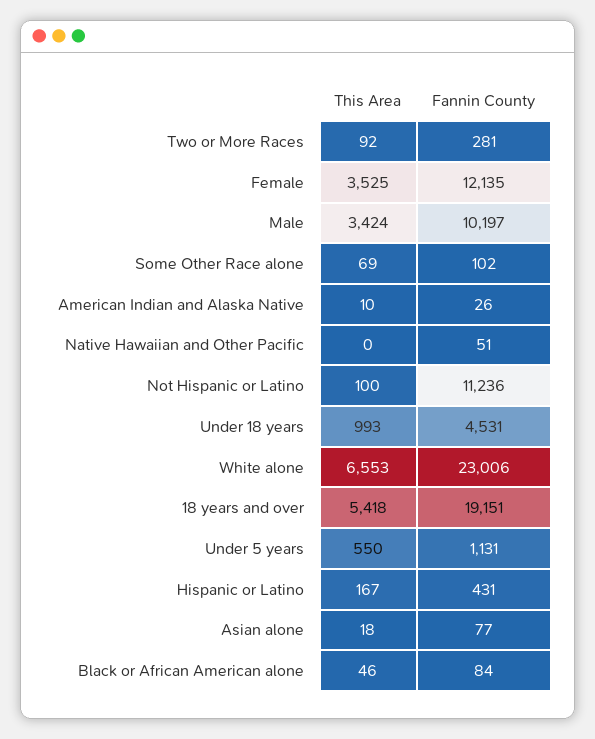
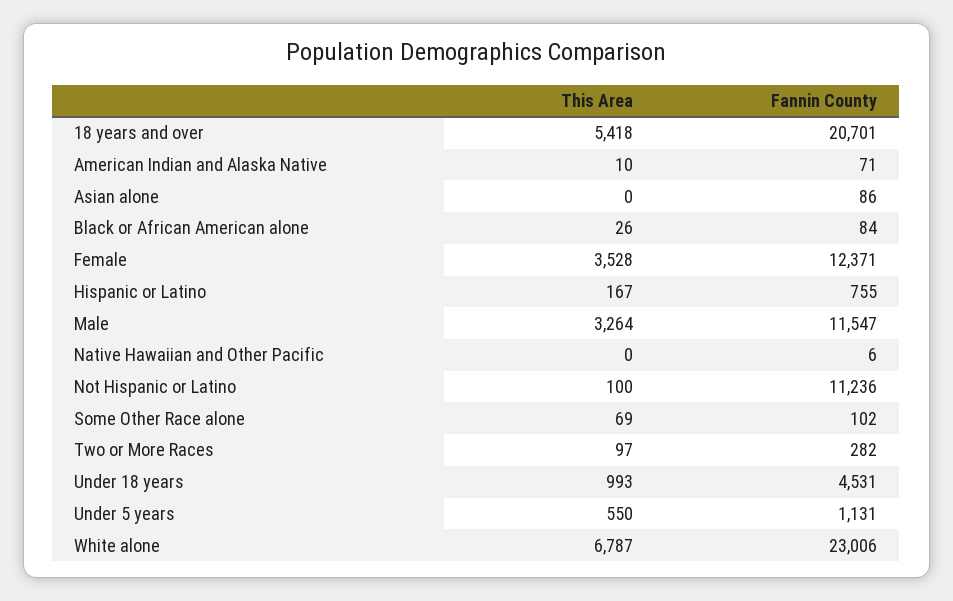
This Area, Two or More Races: 92 -> 97
Fannin County, Two or More Races: 281 -> 282
This Area, Female: 3525 -> 3528
Fannin County, Female: 12135 -> 12371
This Area, Male: 3424 -> 3264
Fannin County, Male: 10197 -> 11547
Fannin County, American Indian and Alaska Native: 26 -> 71
Fannin County, Native Hawaiian and Other Pacific: 51 -> 6
This Area, White alone: 6553 -> 6787
Fannin County, 18 years and over: 19151 -> 20701
Fannin County, Hispanic or Latino: 431 -> 755
This Area, Asian alone: 18 -> 0
Fannin County, Asian alone: 77 -> 86
This Area, Black or African American alone: 46 -> 26

